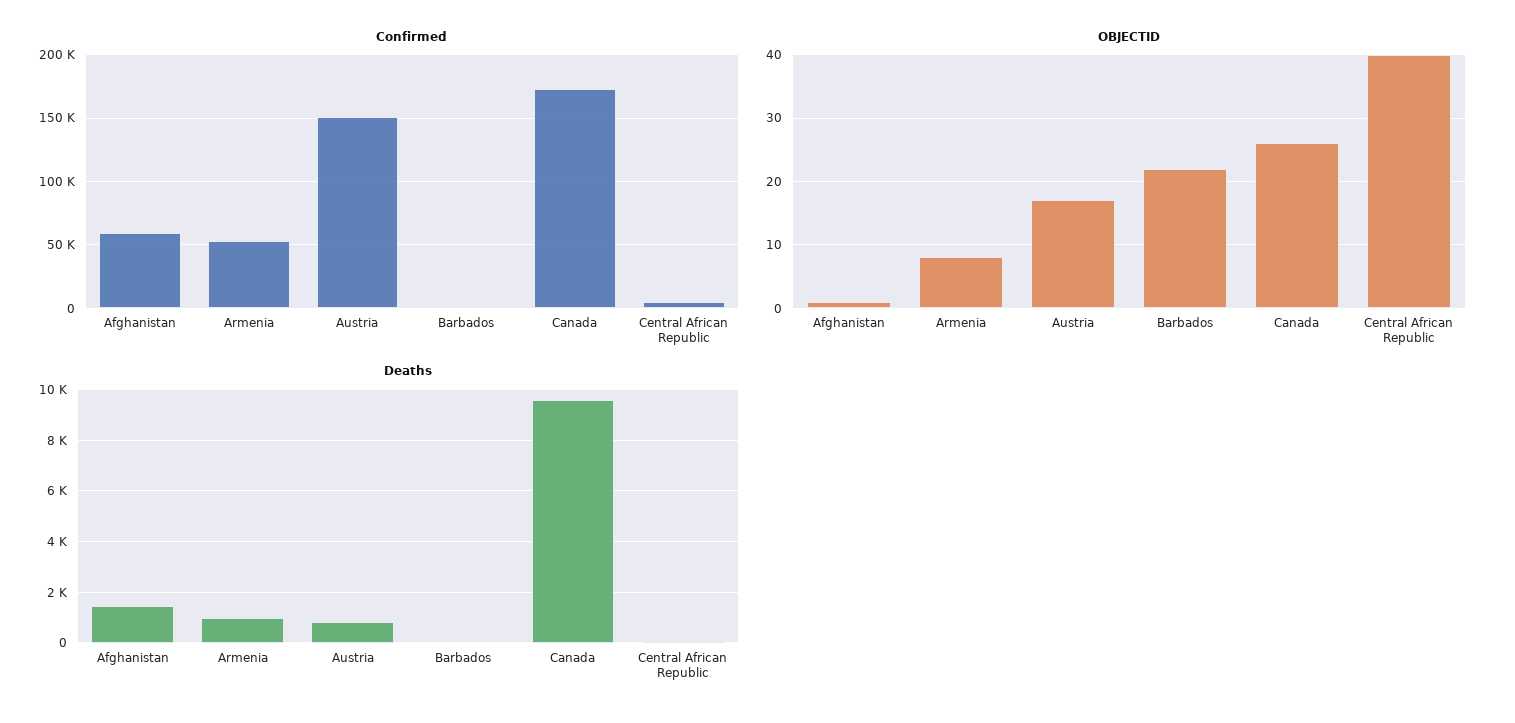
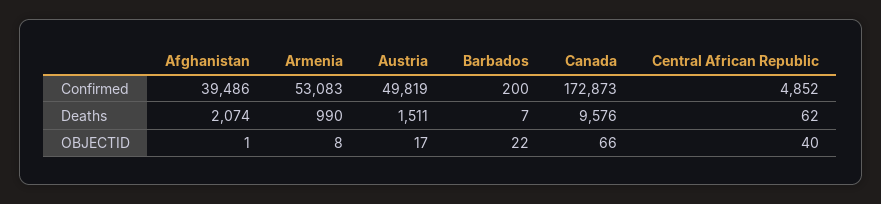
Confirmed, Afghanistan: 60000 -> 39486
Confirmed, Austria: 150000 -> 49819
OBJECTID, Canada: 26 -> 66
Deaths, Afghanistan: 1500 -> 2074
Deaths, Austria: 750 -> 1511

